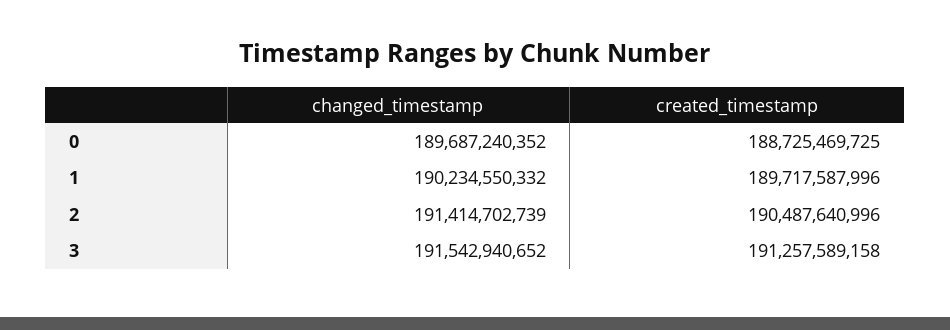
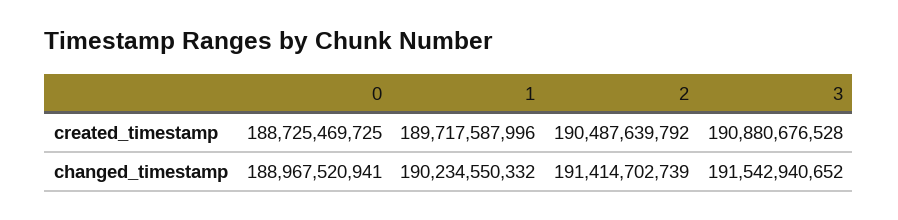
changed_timestamp, 0: 189687240352 -> 188967520941
created_timestamp, 2: 190487640996 -> 190487639792
created_timestamp, 3: 191257589158 -> 190880676528

